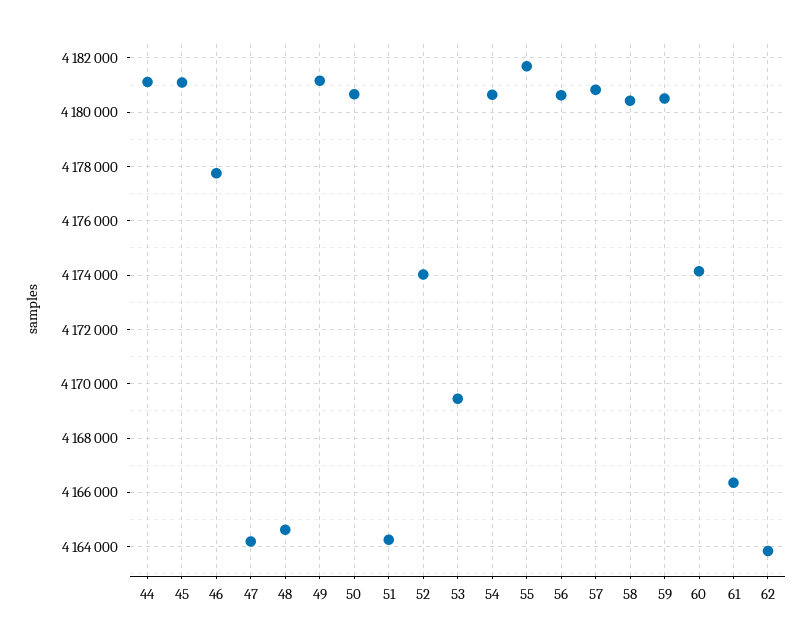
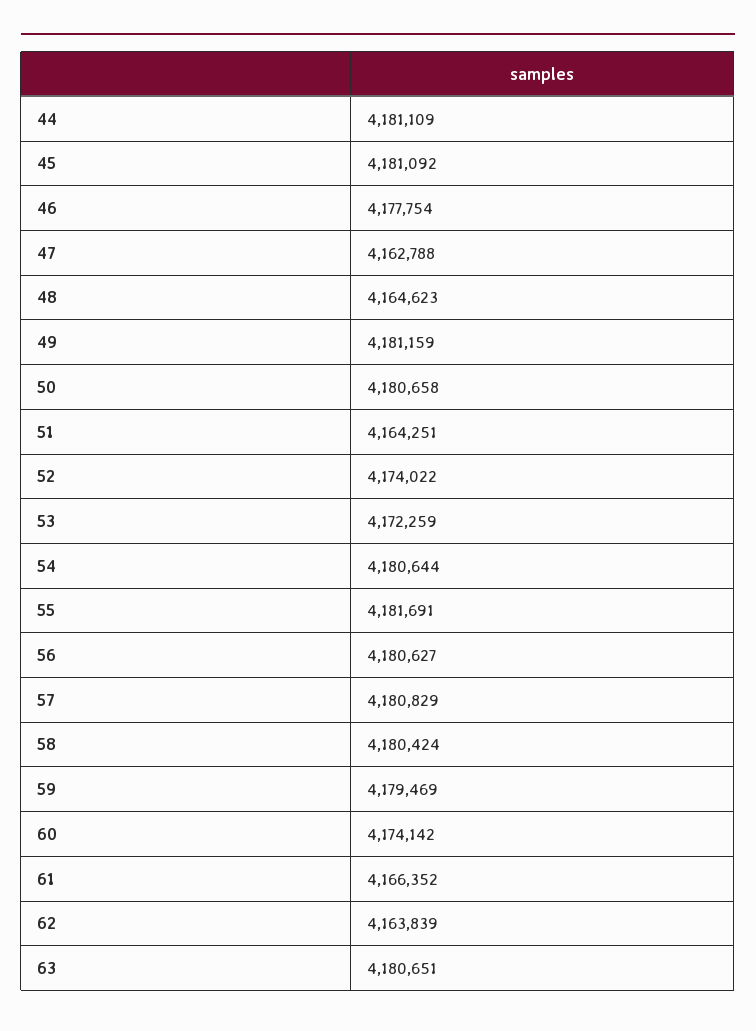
47: 4164250 -> 4162788
53: 4169500 -> 4172259
59: 4180500 -> 4179469
63: none -> 4180651

